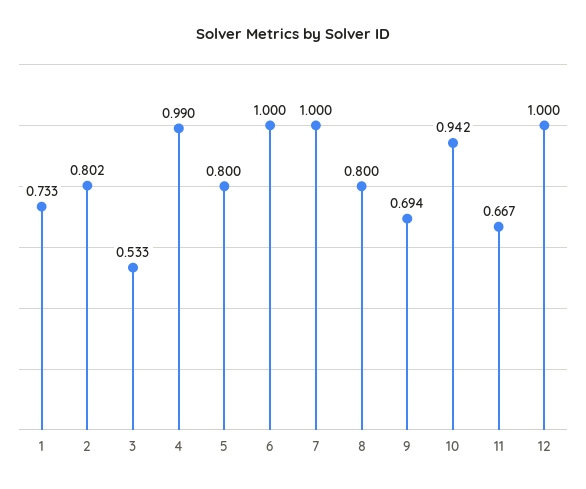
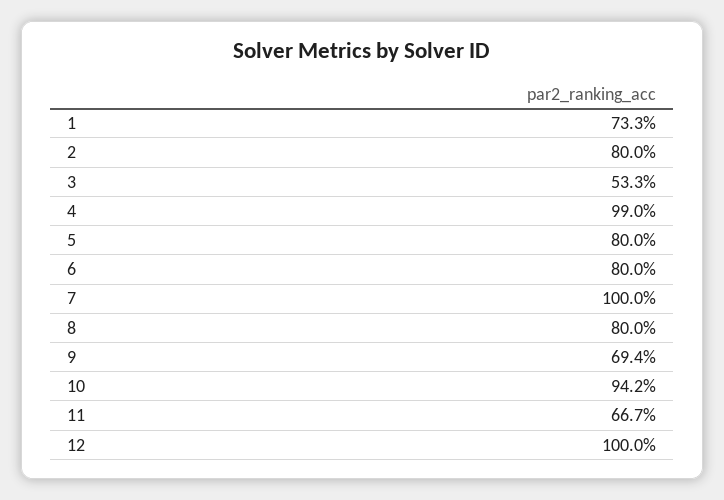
2: 0.802 -> 0.8
6: 1 -> 0.8

